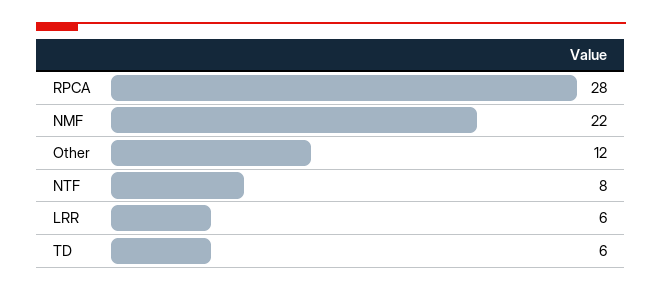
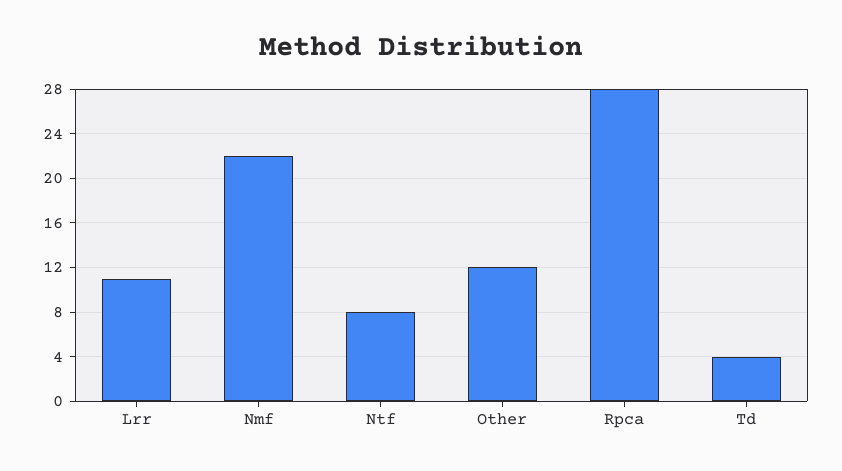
LRR: 6 -> 11
TD: 6 -> 4

